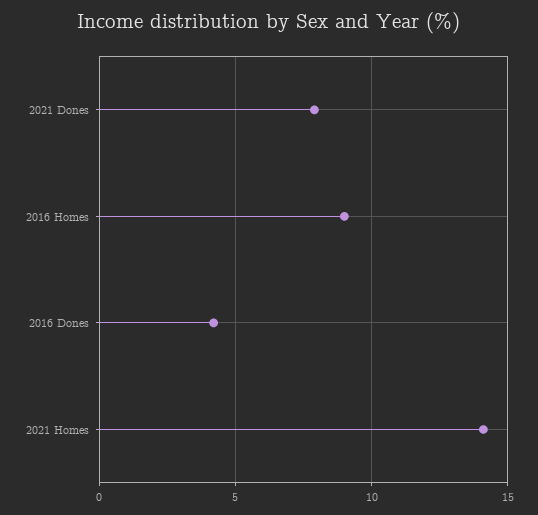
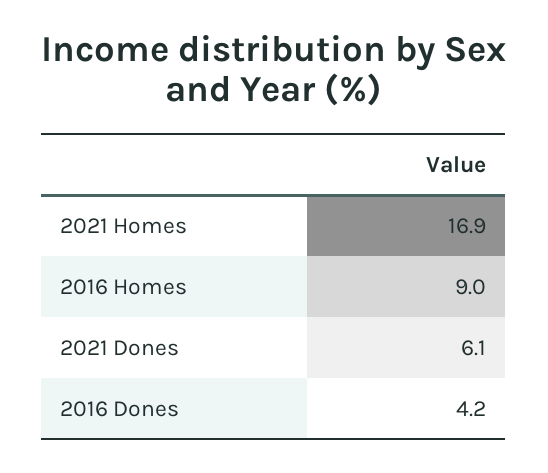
2021 Dones: 8 -> 6.1
2021 Homes: 14 -> 16.9

